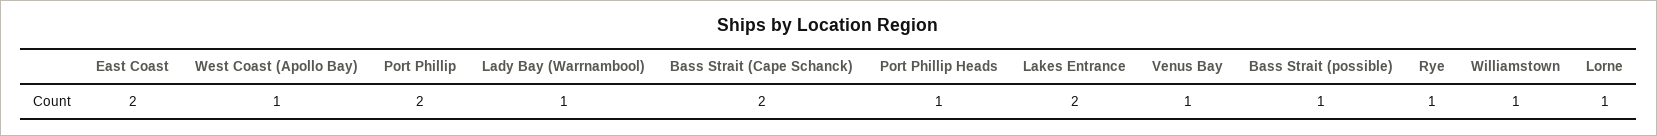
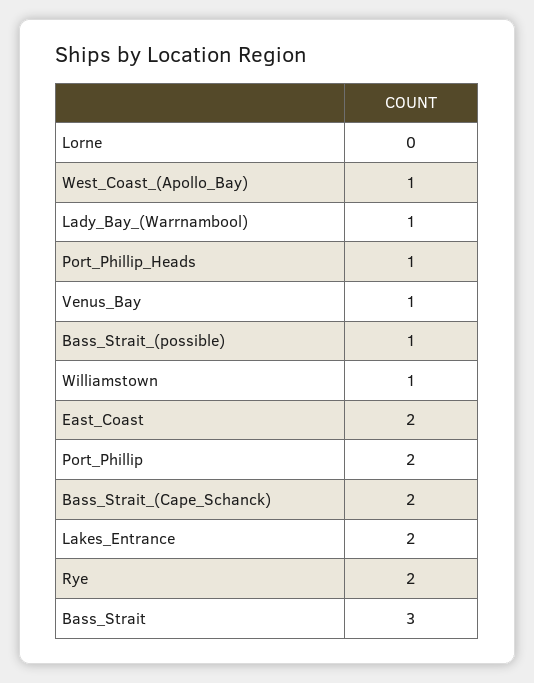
Rye: 1 -> 2
Lorne: 1 -> 0
Bass_Strait: none -> 3

